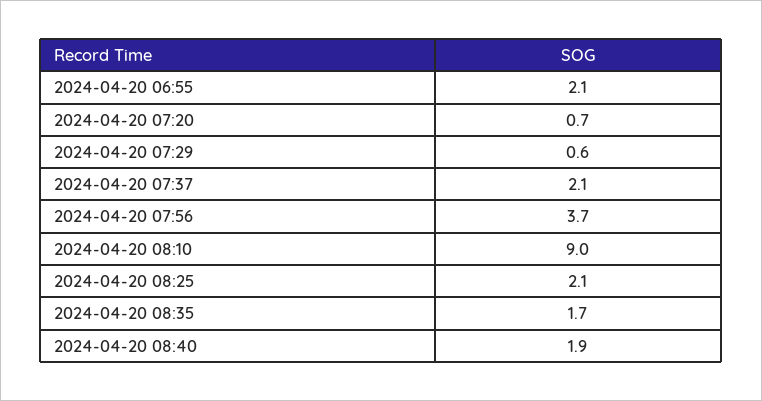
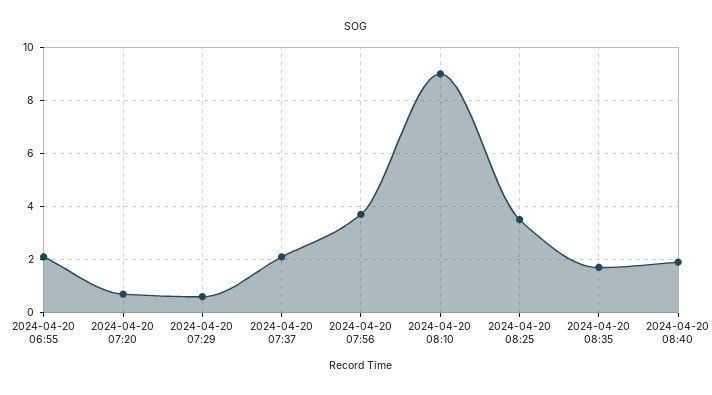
2024-04-20 08:25: 2.1 -> 3.5

